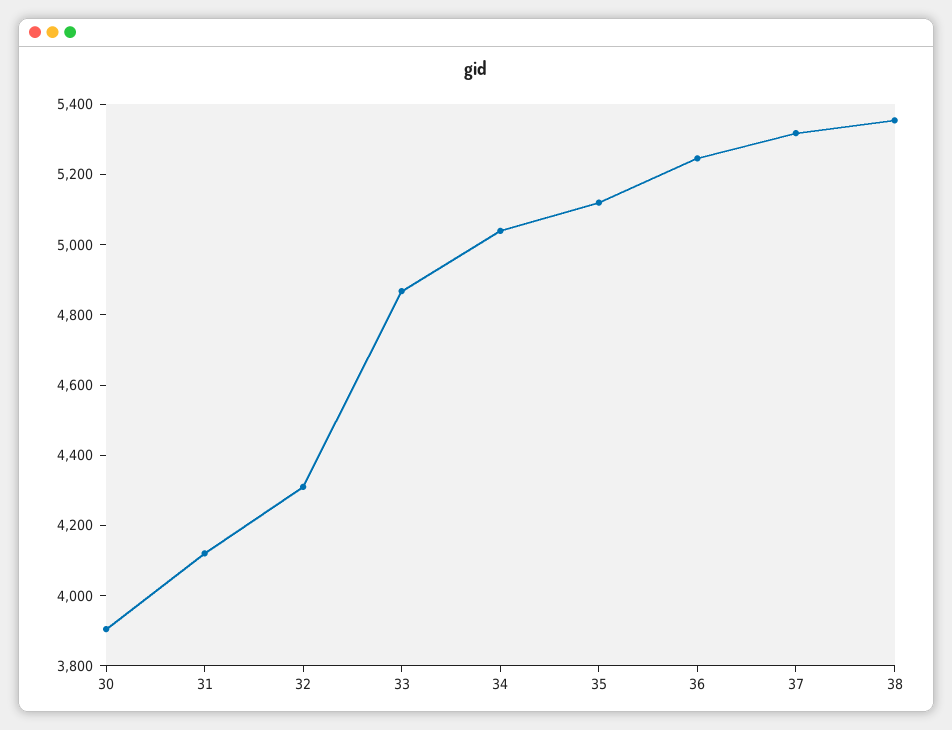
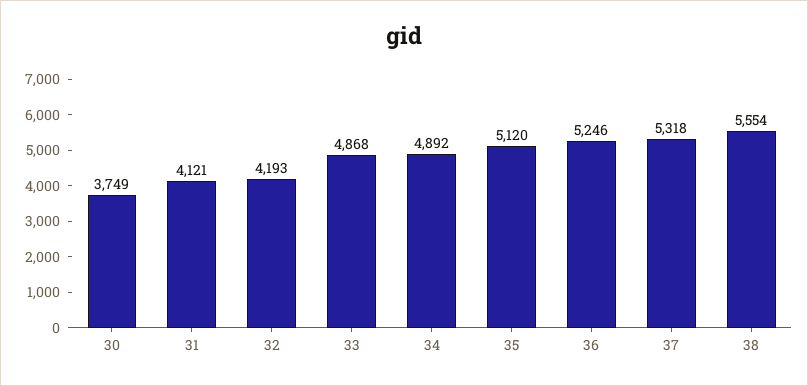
30: 3900 -> 3749
32: 4300 -> 4193
34: 5050 -> 4892
38: 5350 -> 5554

